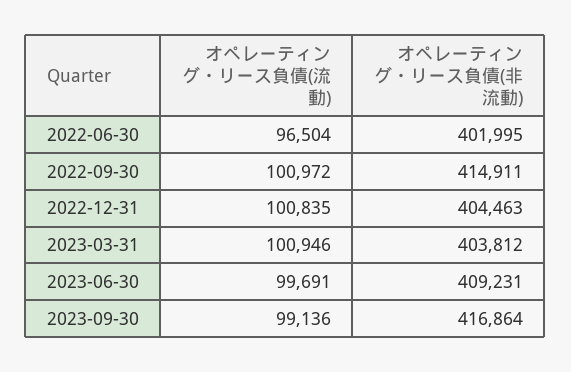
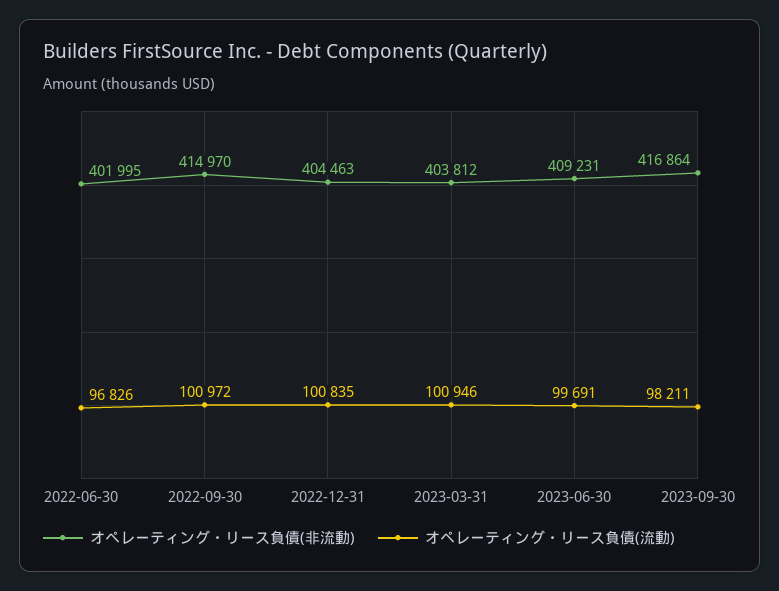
オペレーティング・リース負債(流動), 2022-06-30: 96504 -> 96826
オペレーティング・リース負債(非流動), 2022-09-30: 414911 -> 414970
オペレーティング・リース負債(流動), 2023-09-30: 99136 -> 98211

